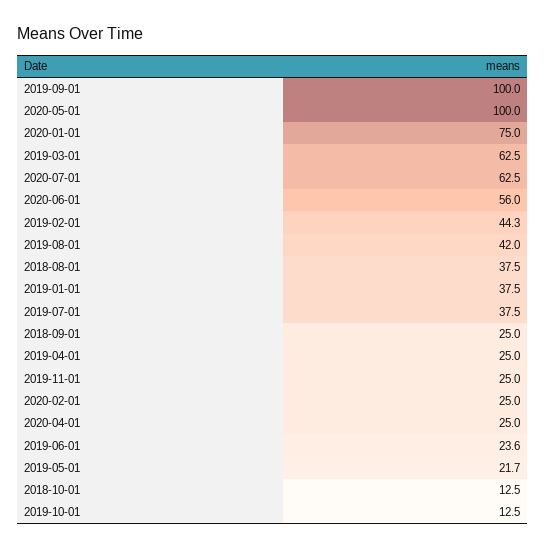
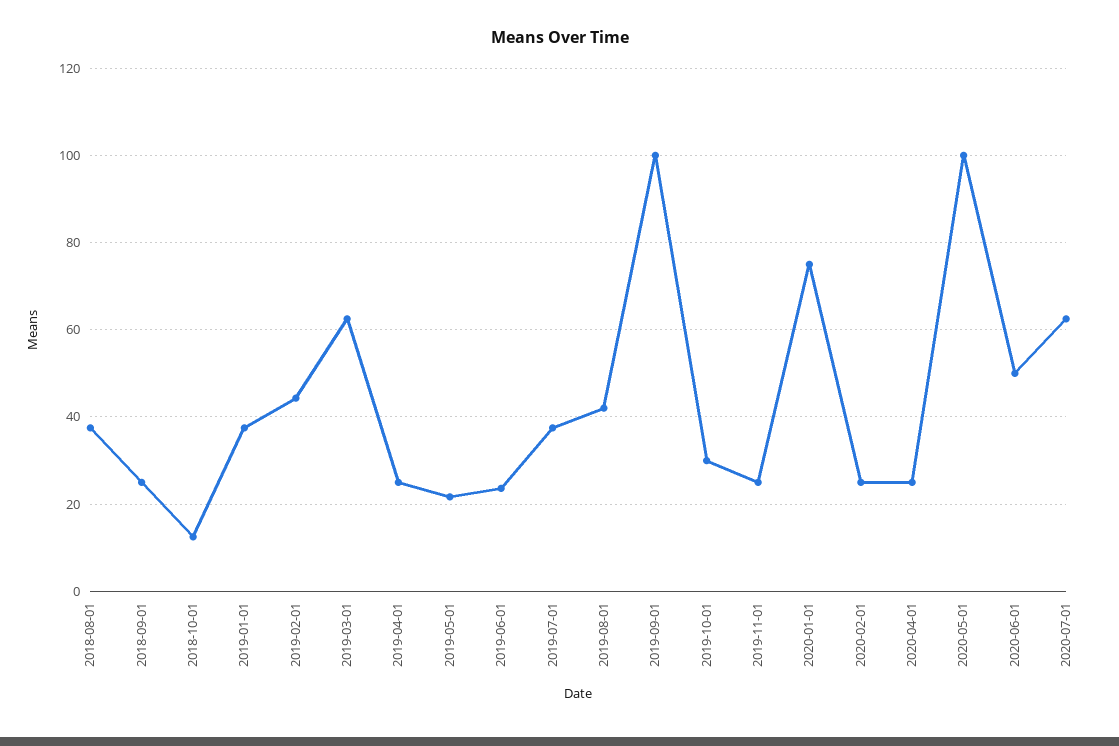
2020-06-01: 56 -> 50
2019-10-01: 12.5 -> 30

